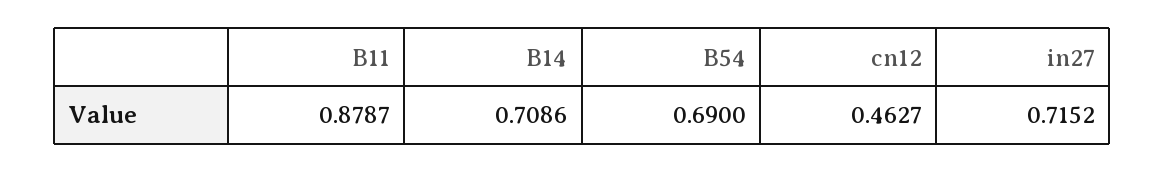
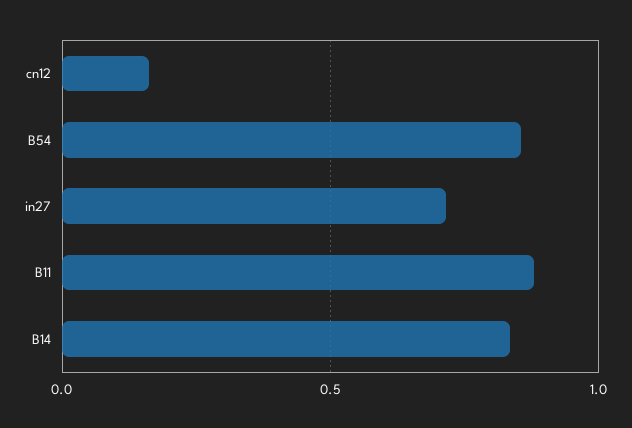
B14: 0.7086 -> 0.85
B54: 0.69 -> 0.85
cn12: 0.4627 -> 0.15

